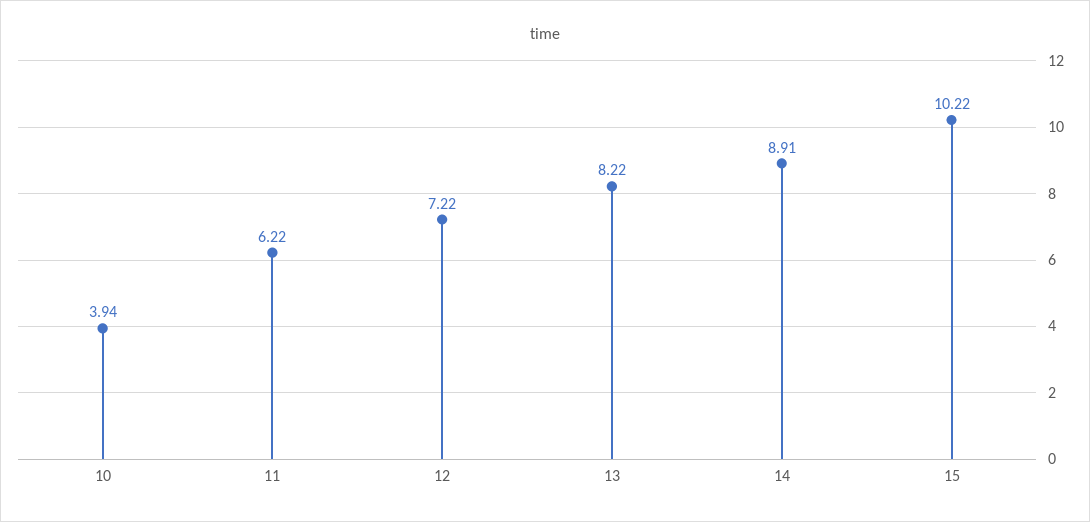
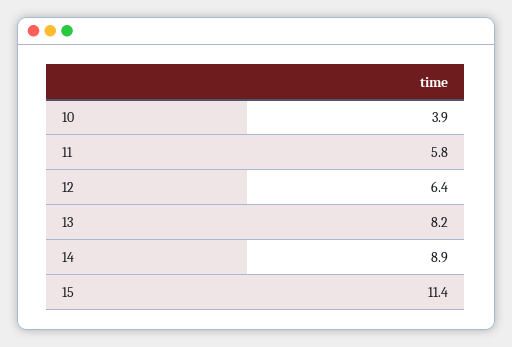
11: 6.22 -> 5.8
12: 7.22 -> 6.4
15: 10.22 -> 11.4

